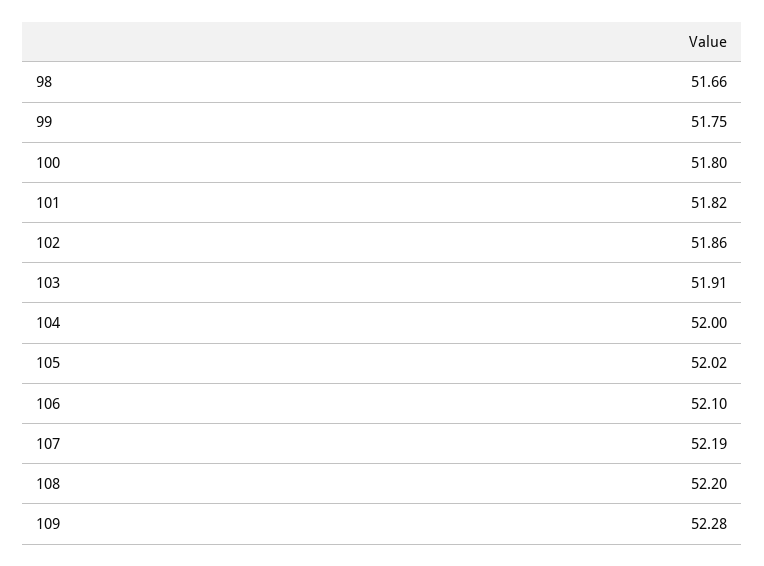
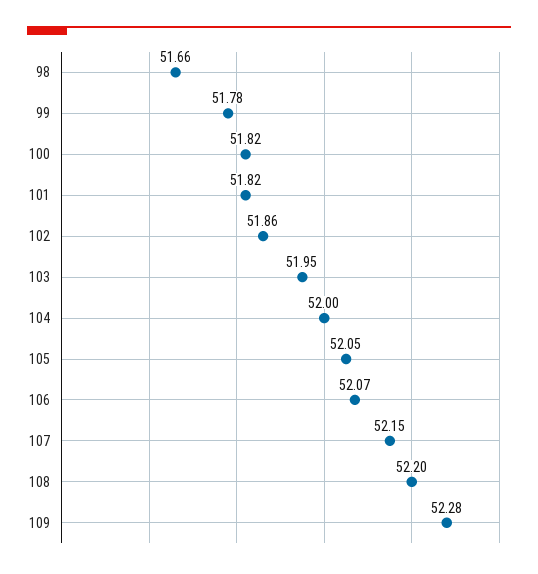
99: 51.75 -> 51.78
100: 51.8 -> 51.82
103: 51.91 -> 51.95
105: 52.02 -> 52.05
106: 52.1 -> 52.07
107: 52.19 -> 52.15

